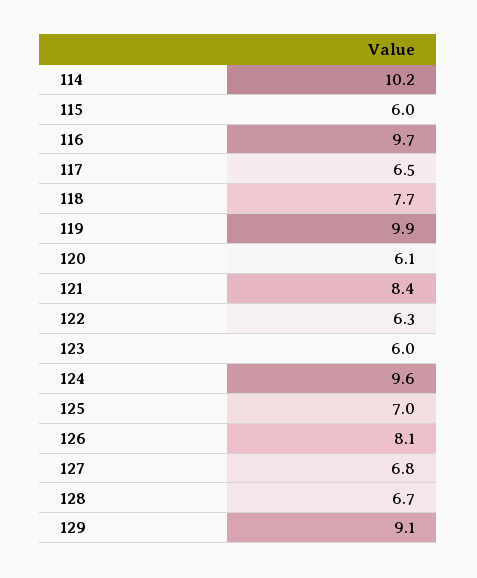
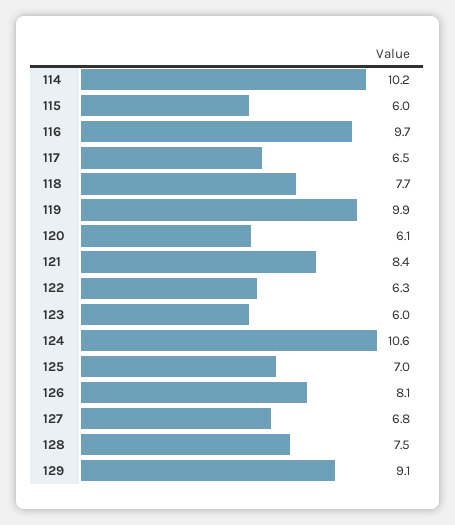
124: 9.6 -> 10.6
128: 6.7 -> 7.5

